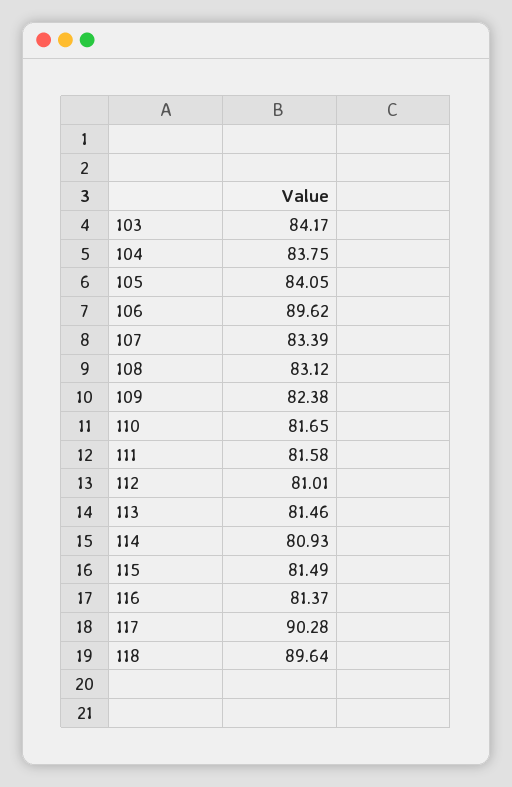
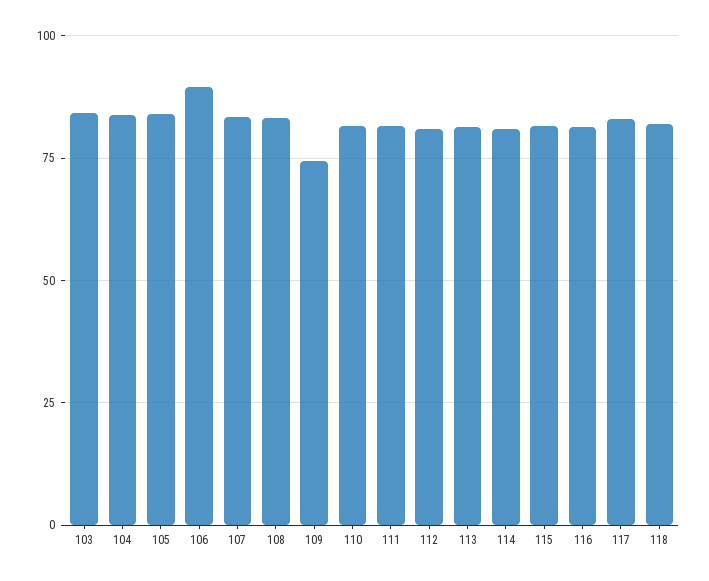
109: 82.38 -> 75
117: 90.28 -> 82.5
118: 89.64 -> 82.5

